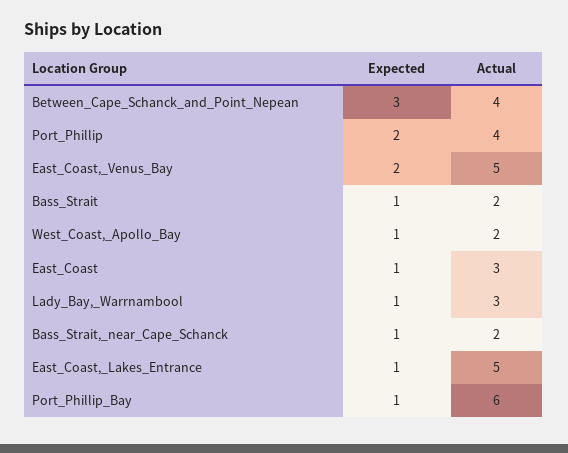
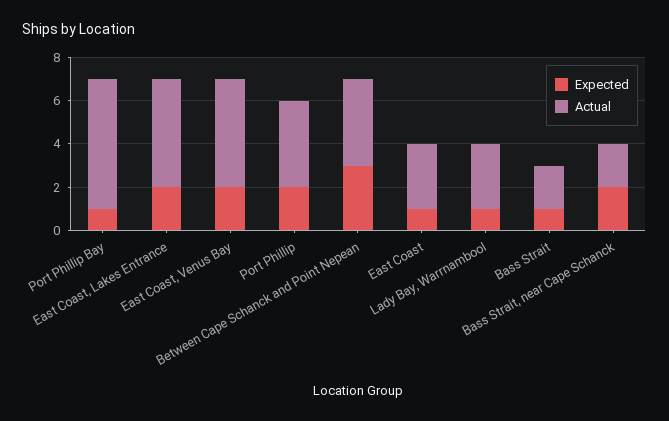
Expected, West_Coast,_Apollo_Bay: 1 -> none
Actual, West_Coast,_Apollo_Bay: 2 -> none
Expected, Bass_Strait,_near_Cape_Schanck: 1 -> 2
Expected, East_Coast,_Lakes_Entrance: 1 -> 2

